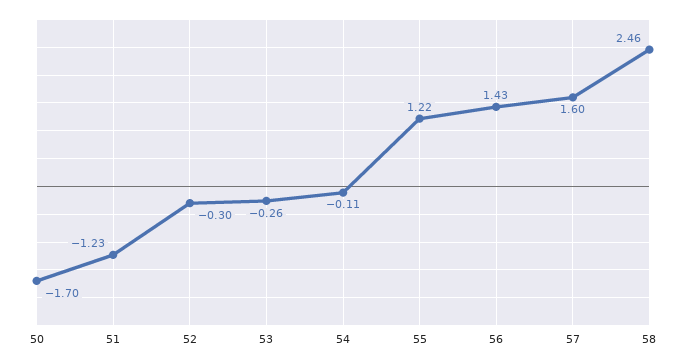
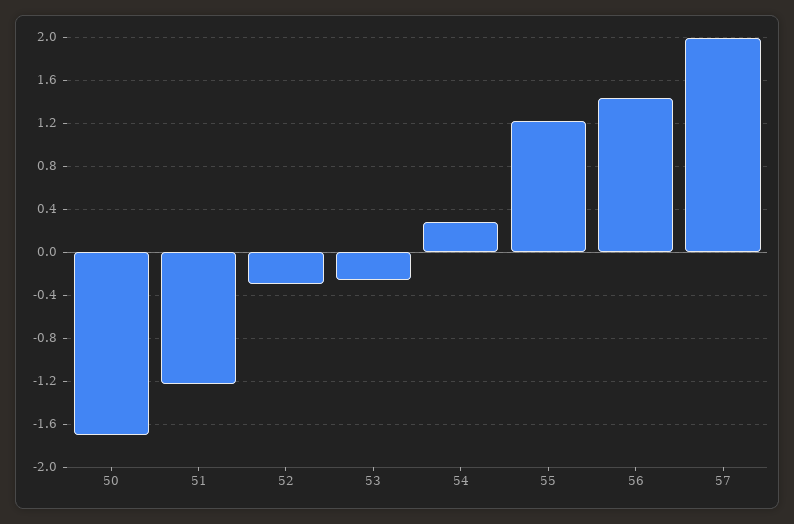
54: -0.11 -> 0.3
57: 1.6 -> 2
58: 2.46 -> none

